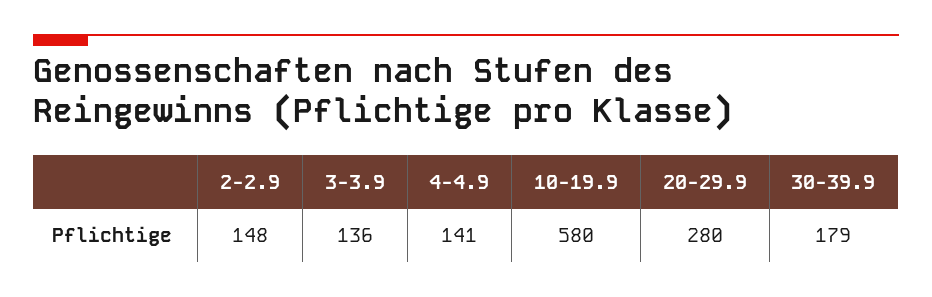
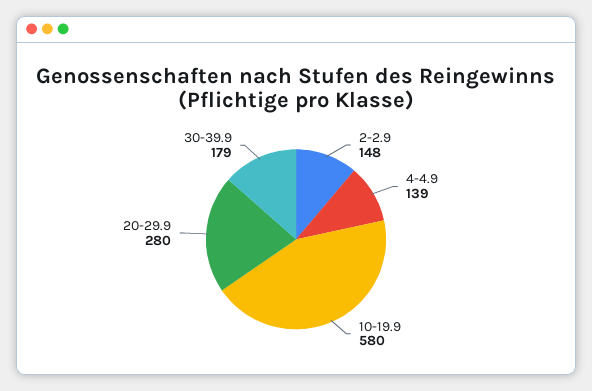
3-3.9: 136 -> none
4-4.9: 141 -> 139

